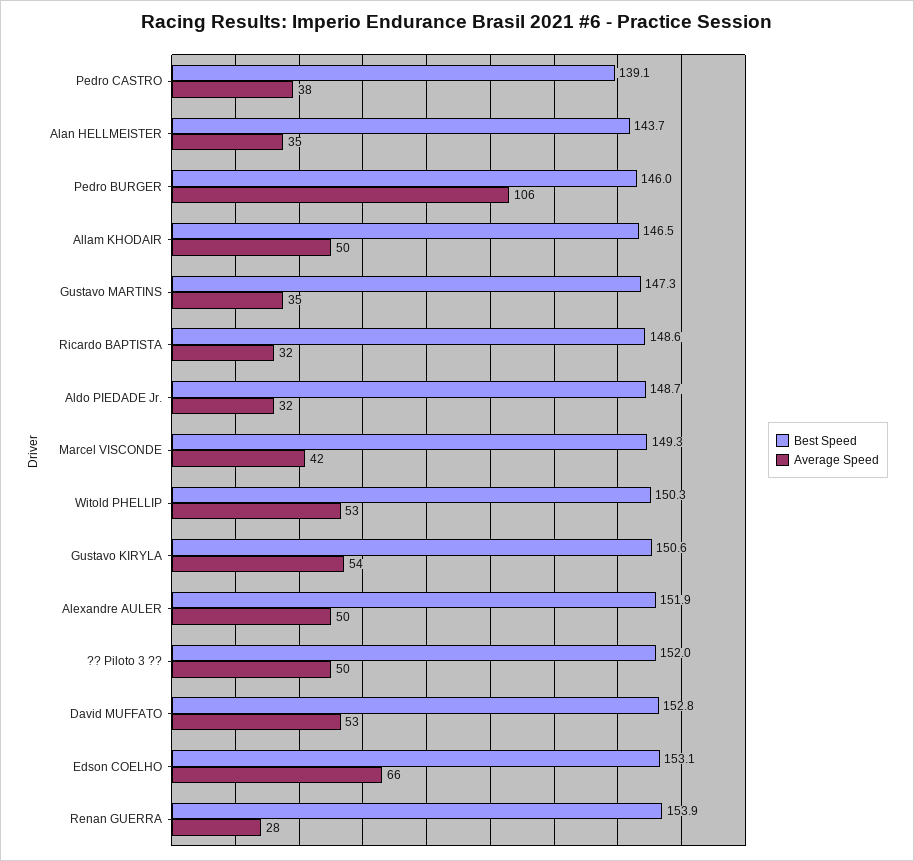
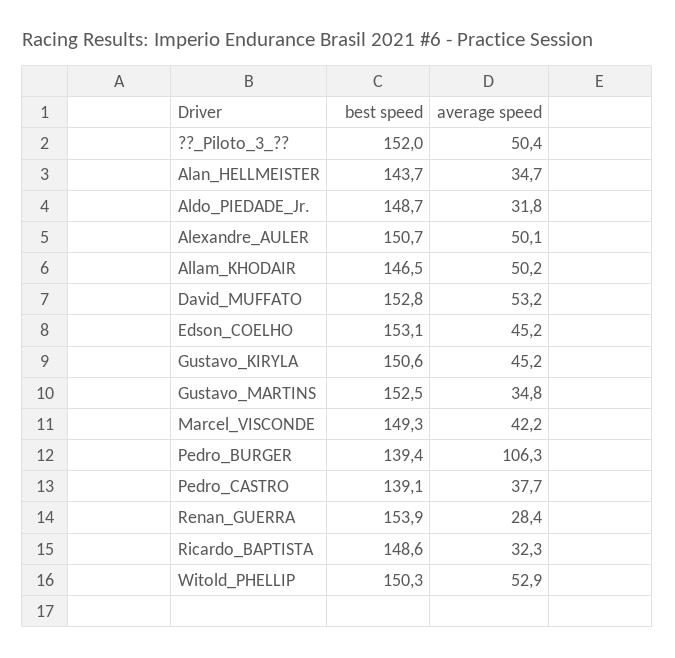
Best Speed, Pedro BURGER: 146 -> 139.4
Best Speed, Gustavo MARTINS: 147.3 -> 152.5
Average Speed, Gustavo KIRYLA: 54 -> 45.2
Best Speed, Alexandre AULER: 151.9 -> 150.7
Average Speed, Edson COELHO: 66 -> 45.2

